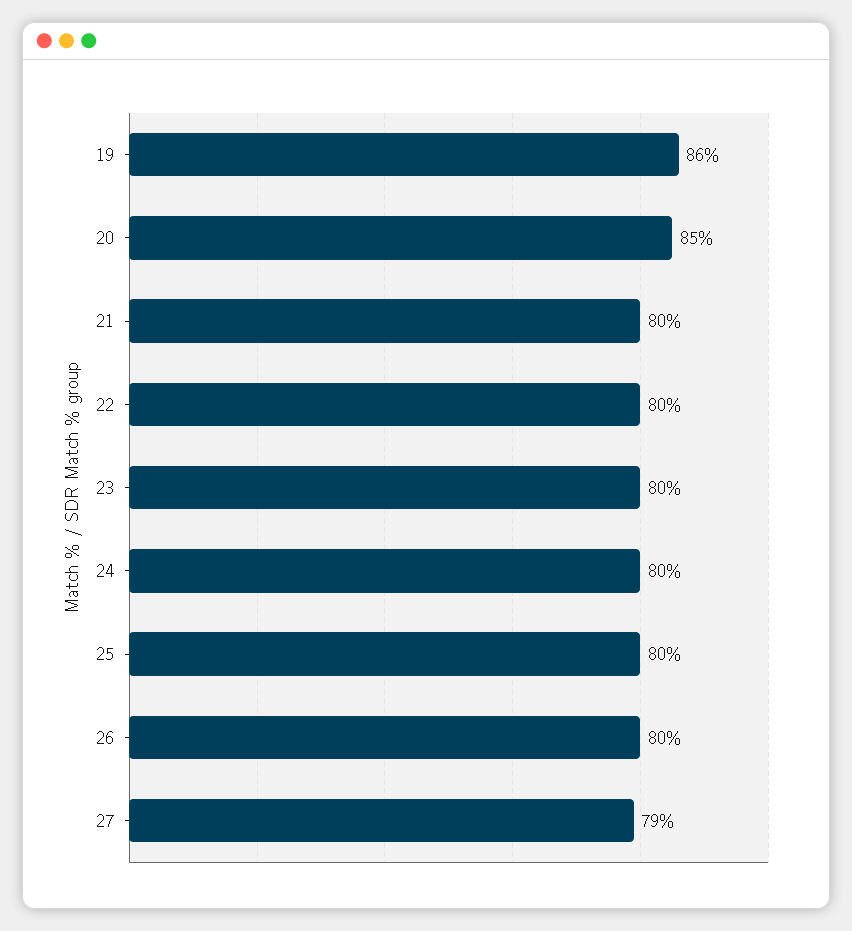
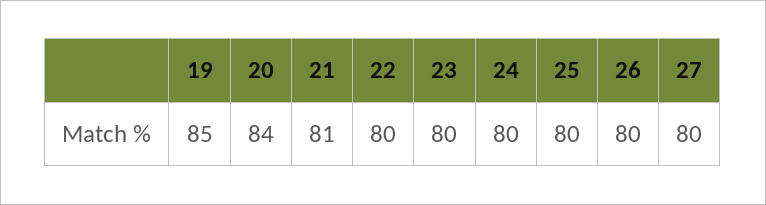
19: 86 -> 85
20: 85 -> 84
21: 80 -> 81
27: 79 -> 80

